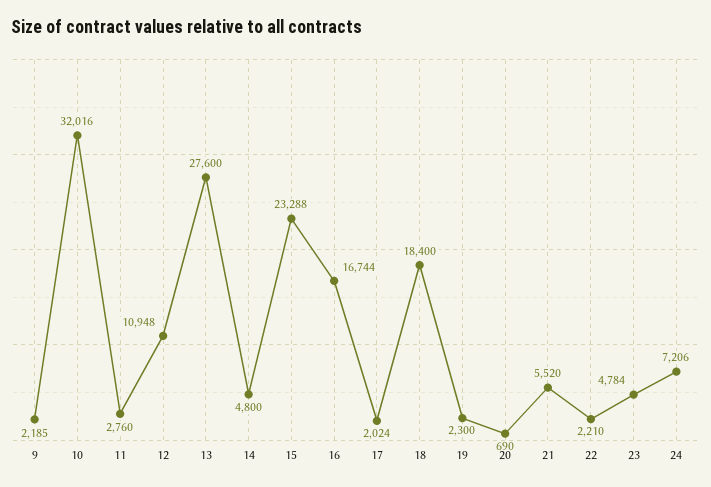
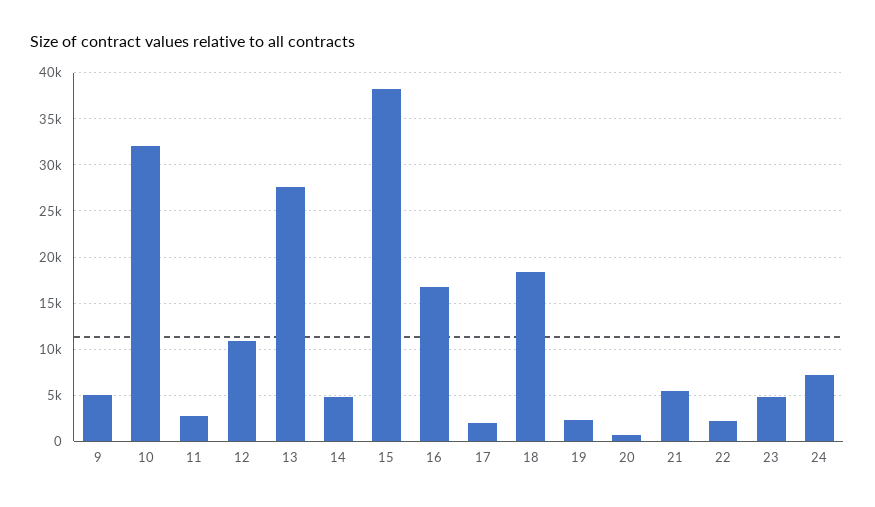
9: 2185 -> 5000
15: 23288 -> 38000

